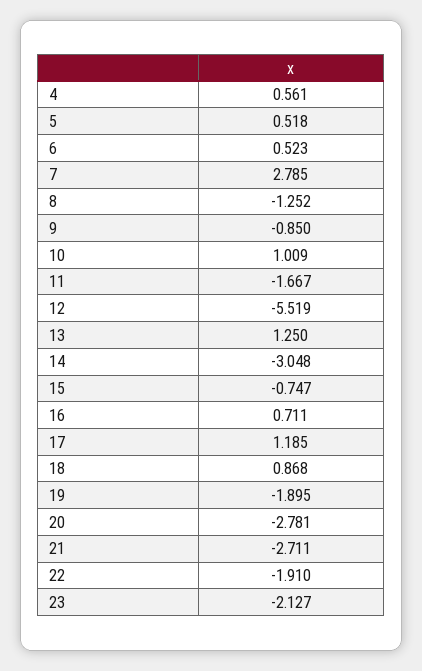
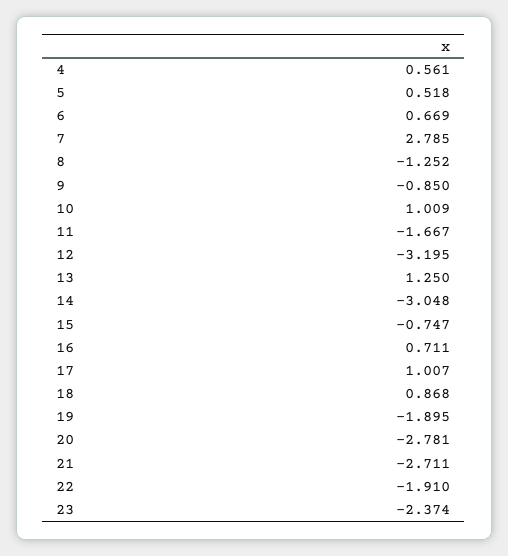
6: 0.523 -> 0.669
12: -5.519 -> -3.195
17: 1.185 -> 1.007
23: -2.127 -> -2.374

